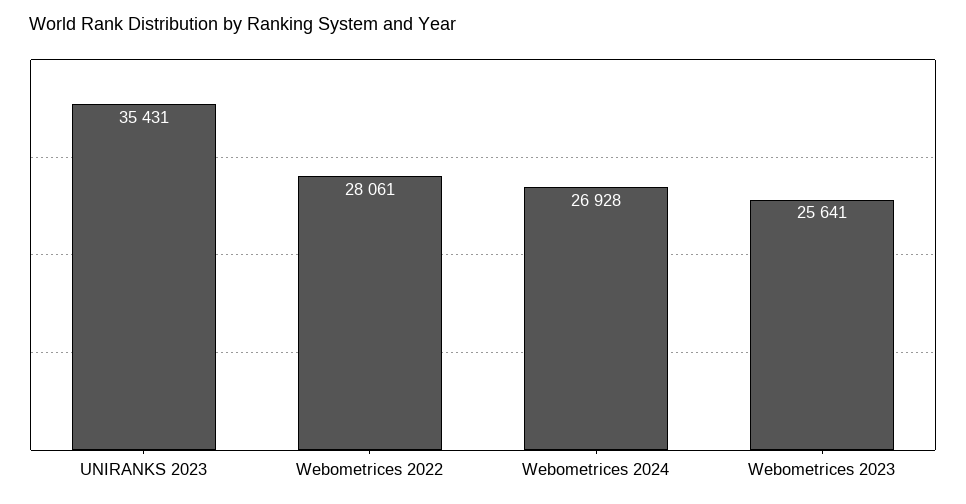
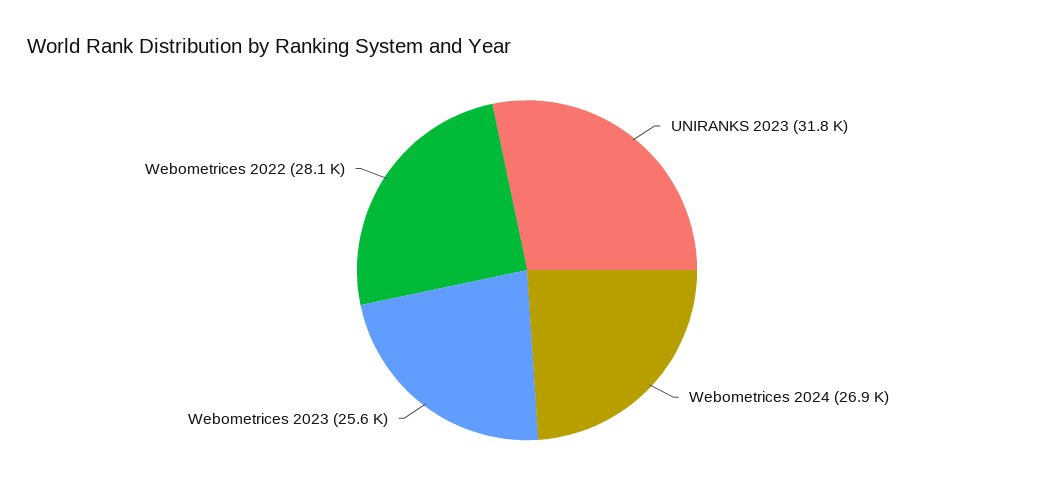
UNIRANKS 2023: 35431 -> 31800

